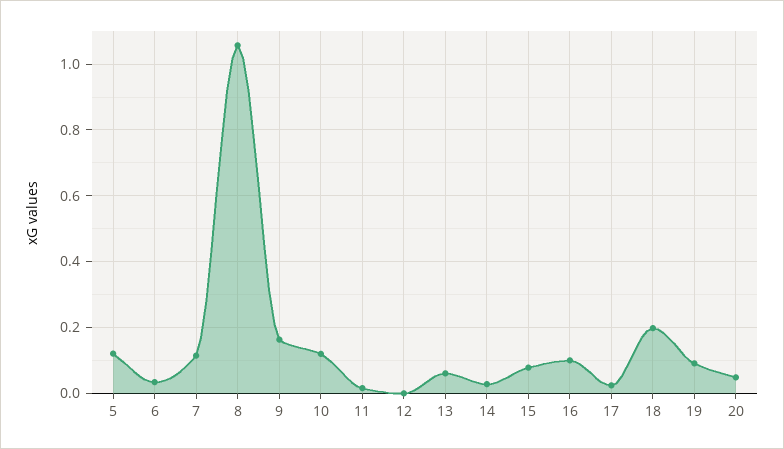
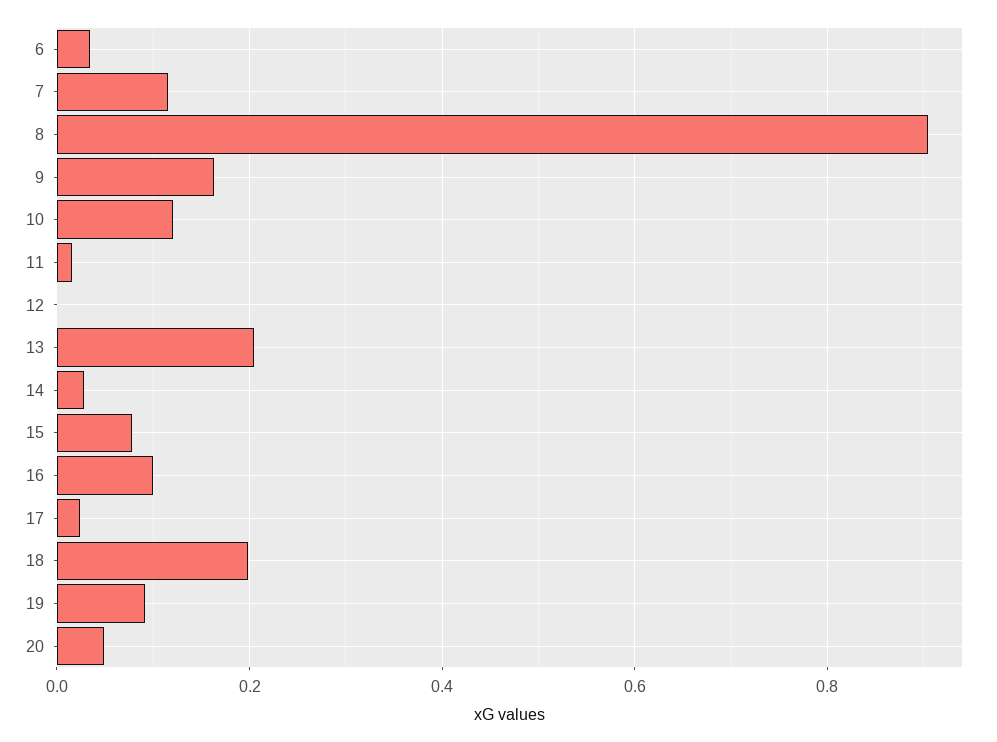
5: 0.12 -> none
8: 1.06 -> 0.9
13: 0.06 -> 0.2

